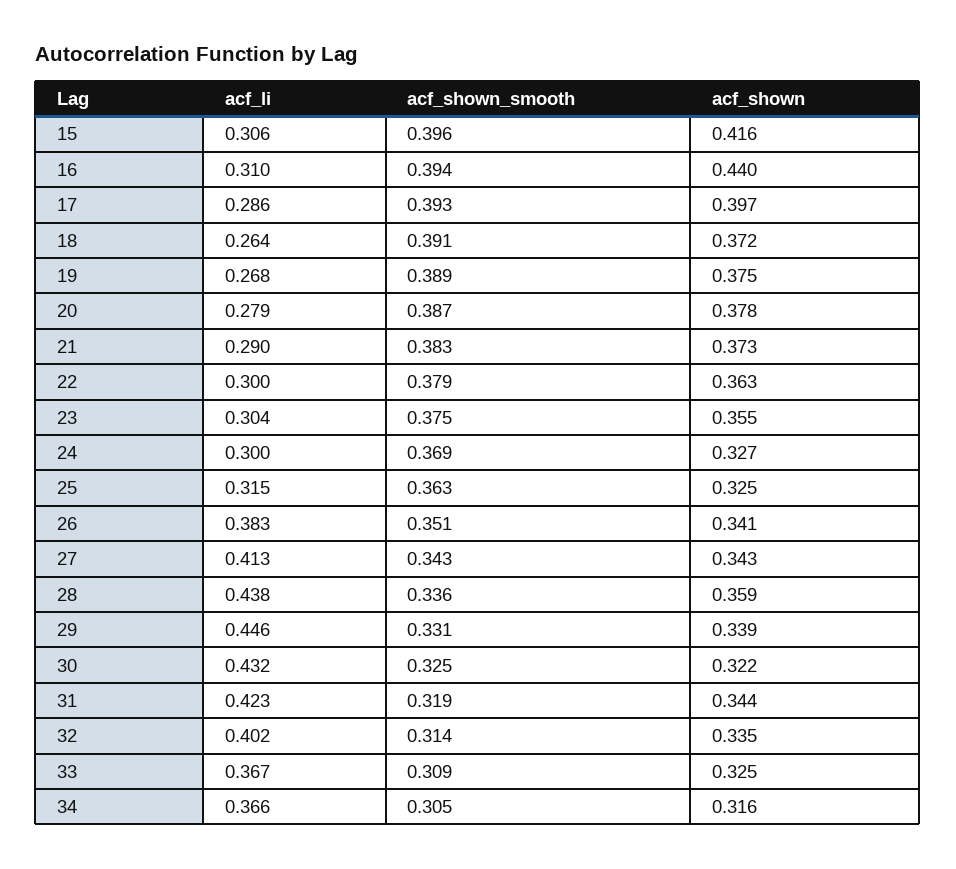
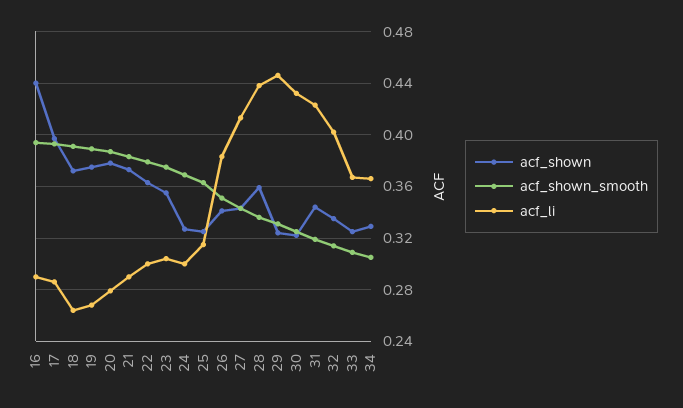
acf_li, 15: 0.306 -> none
acf_shown_smooth, 15: 0.396 -> none
acf_shown, 15: 0.416 -> none
acf_li, 16: 0.31 -> 0.29
acf_shown, 29: 0.339 -> 0.325
acf_shown, 34: 0.316 -> 0.33

